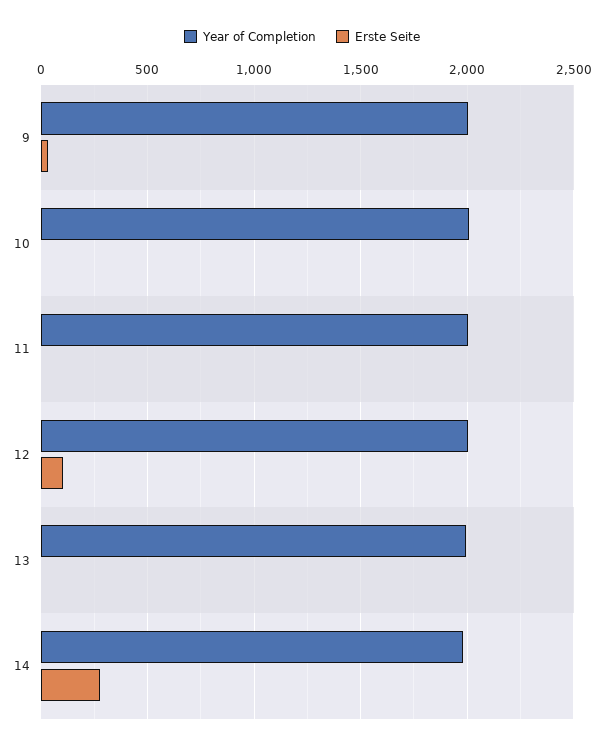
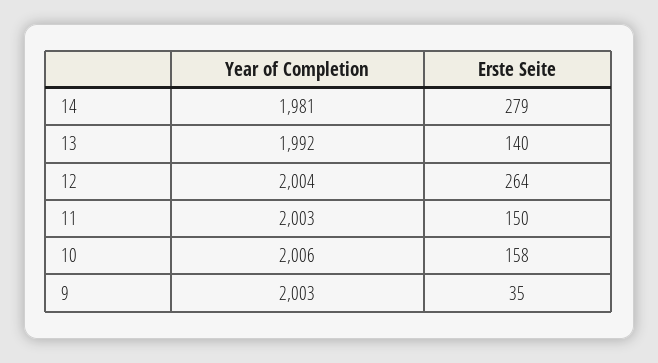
Erste Seite, 10: 0 -> 158
Erste Seite, 11: 0 -> 150
Erste Seite, 12: 100 -> 264
Erste Seite, 13: 0 -> 140

